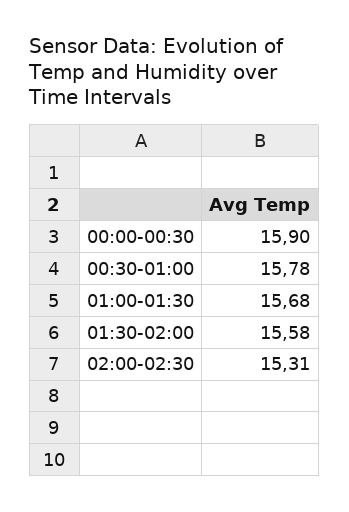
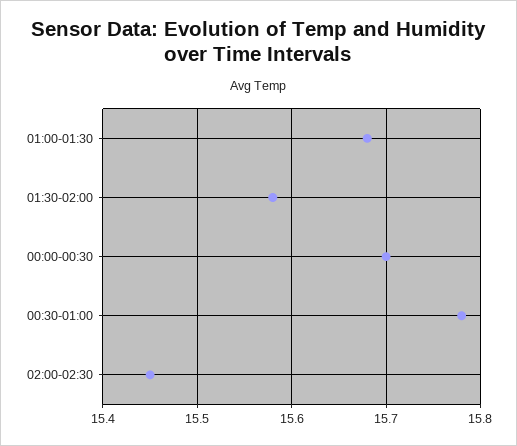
00:00-00:30: 15.9 -> 15.7
02:00-02:30: 15.31 -> 15.45

